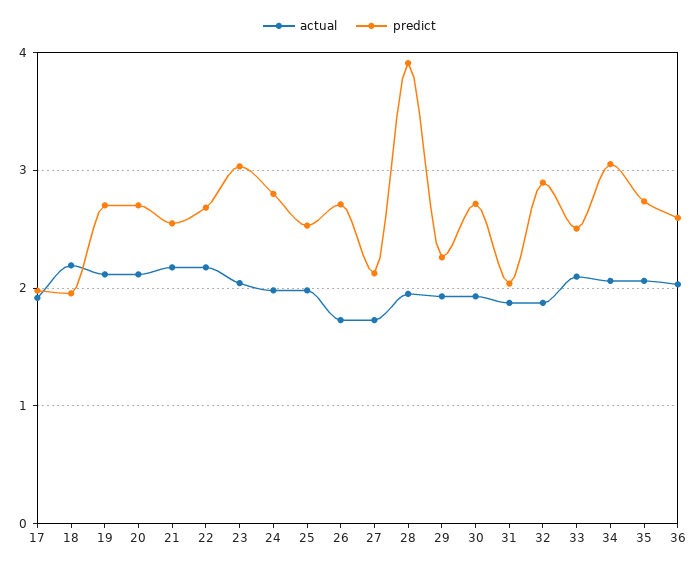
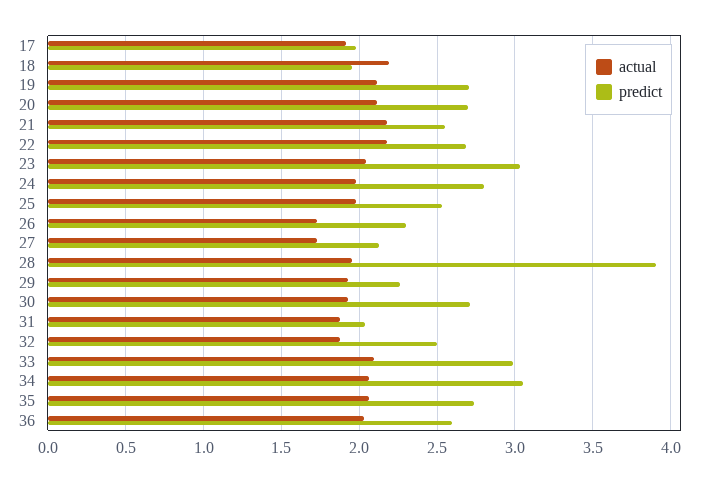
predict, 26: 2.7 -> 2.3
predict, 32: 2.9 -> 2.5
predict, 33: 2.5 -> 3

